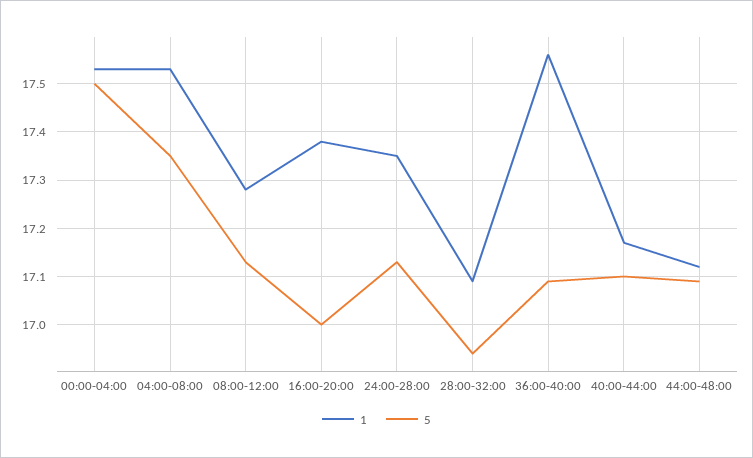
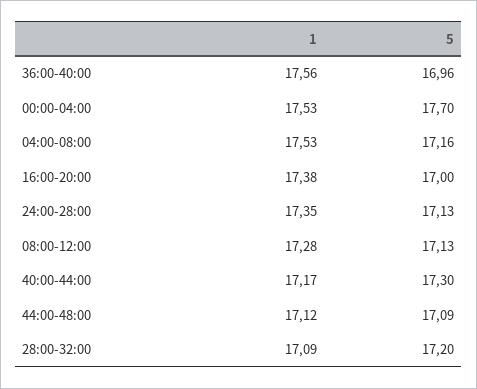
5, 00:00-04:00: 17.5 -> 17.7
5, 04:00-08:00: 17.35 -> 17.16
5, 28:00-32:00: 16.95 -> 17.2
5, 36:00-40:00: 17.1 -> 16.96
5, 40:00-44:00: 17.1 -> 17.3

